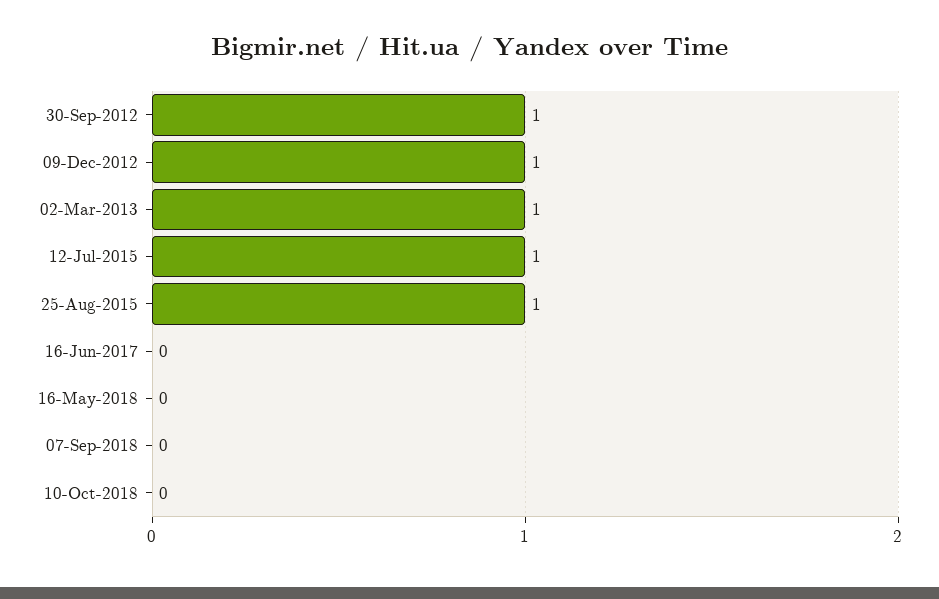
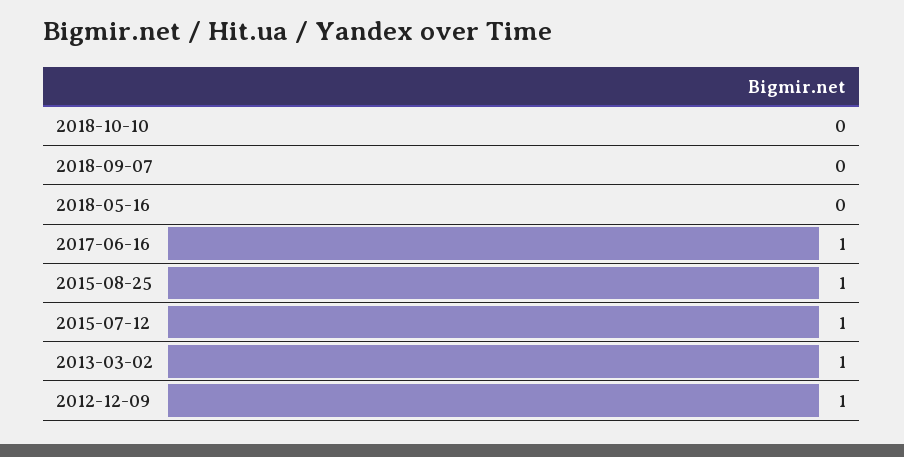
30-Sep-2012: 1 -> none
16-Jun-2017: 0 -> 1

